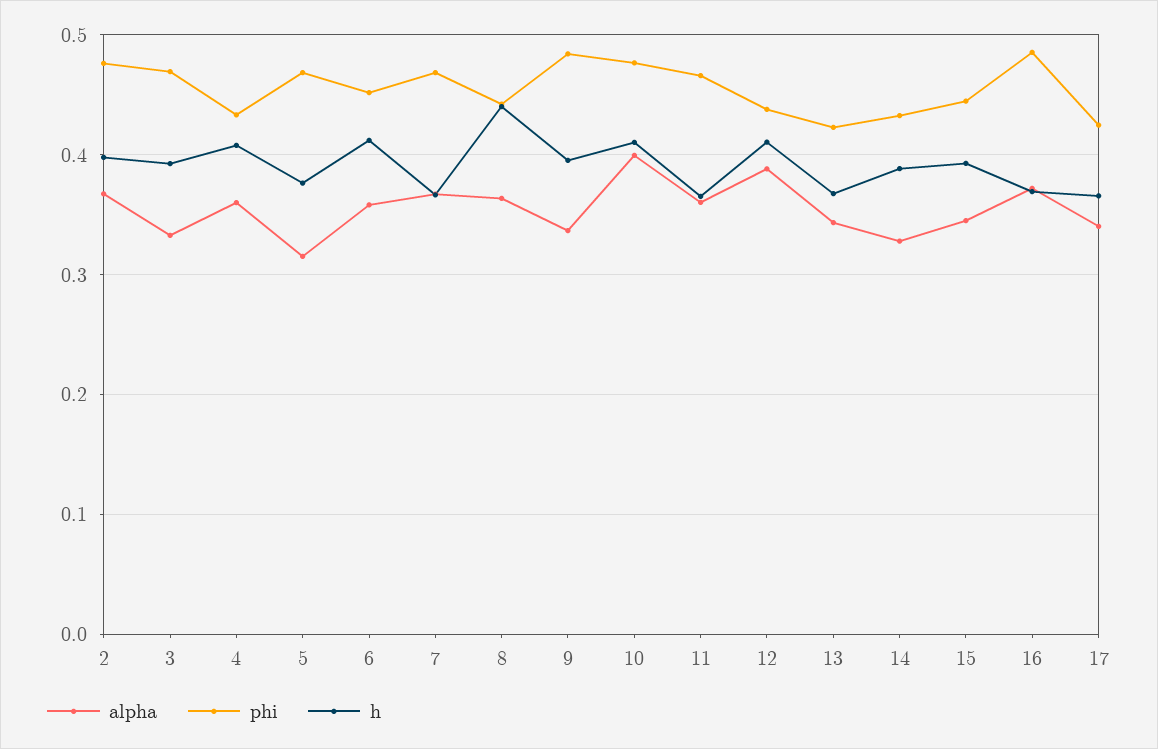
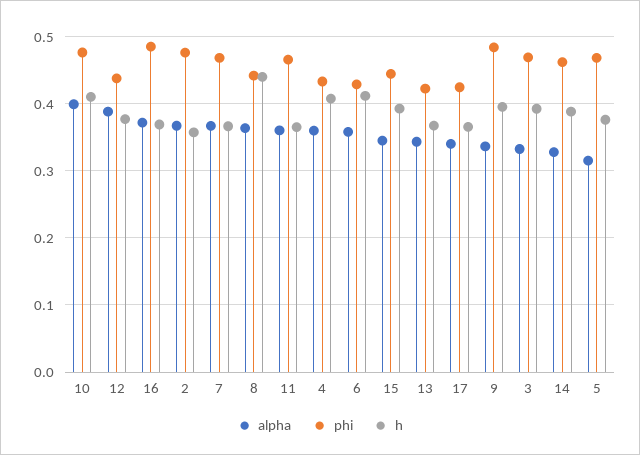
h, 2: 0.4 -> 0.36
phi, 6: 0.45 -> 0.43
h, 12: 0.41 -> 0.38
phi, 14: 0.43 -> 0.46

